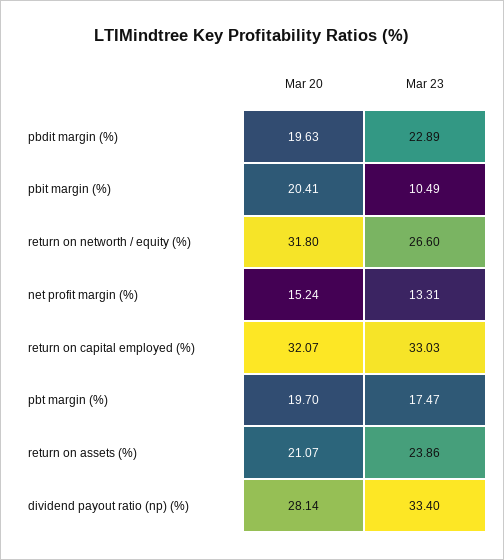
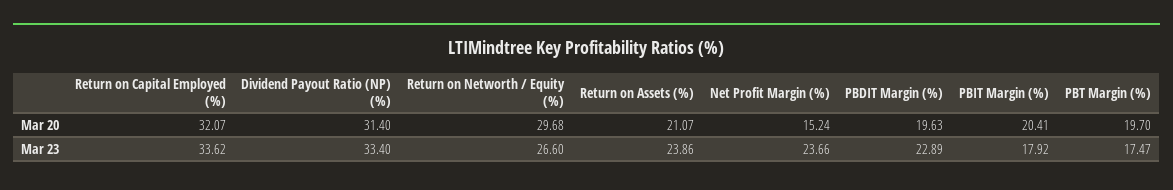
Mar 23, pbit margin (%): 10.49 -> 17.92
Mar 20, return on networth / equity (%): 31.8 -> 29.68
Mar 23, net profit margin (%): 13.31 -> 23.66
Mar 23, return on capital employed (%): 33.03 -> 33.62
Mar 20, dividend payout ratio (np) (%): 28.14 -> 31.4

